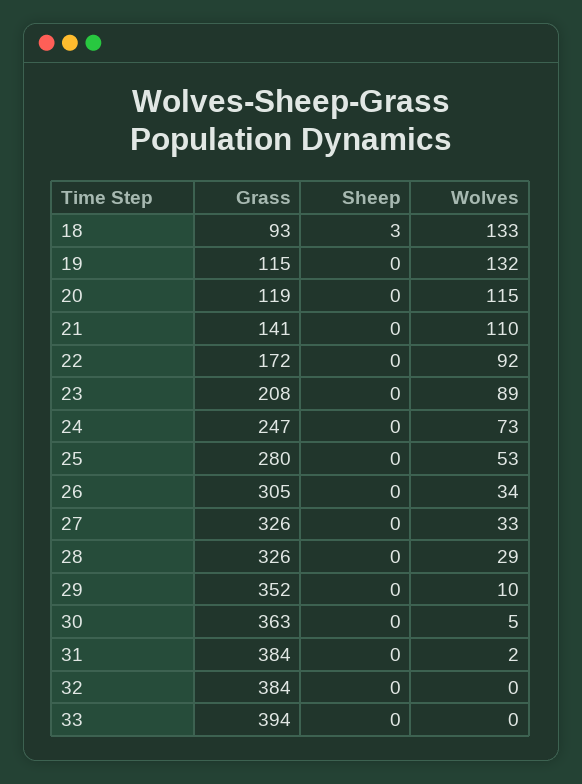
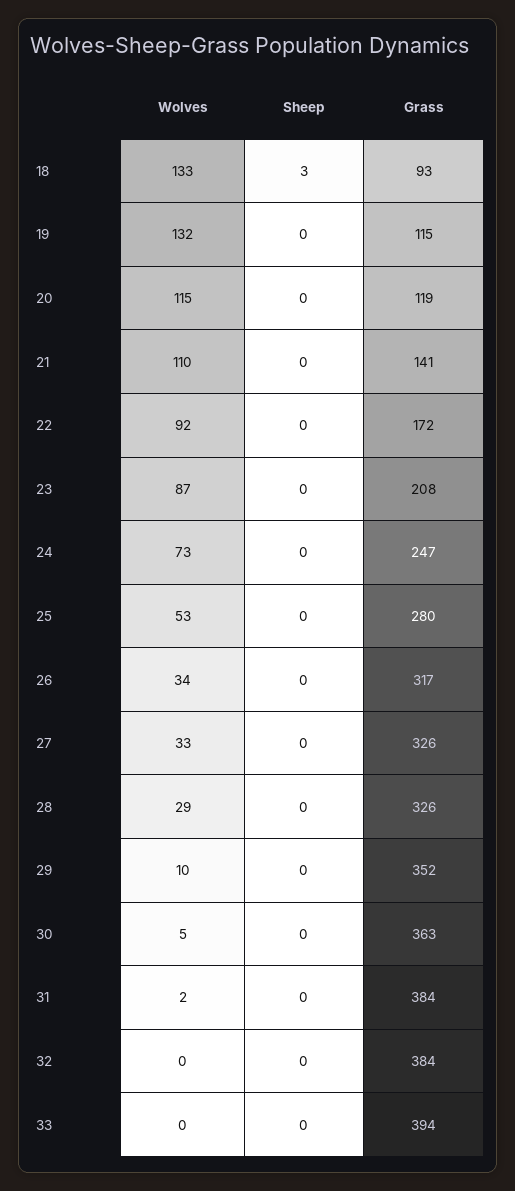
Wolves, 23: 89 -> 87
Grass, 26: 305 -> 317

